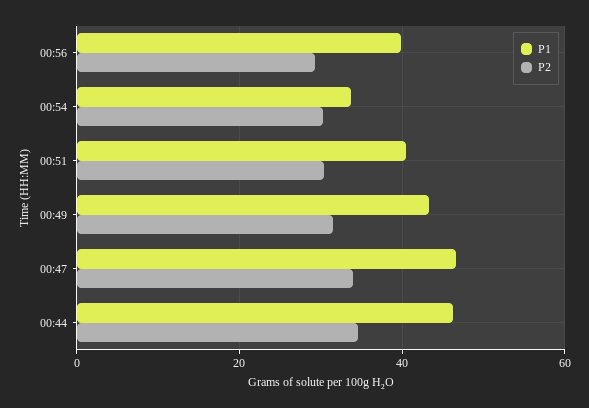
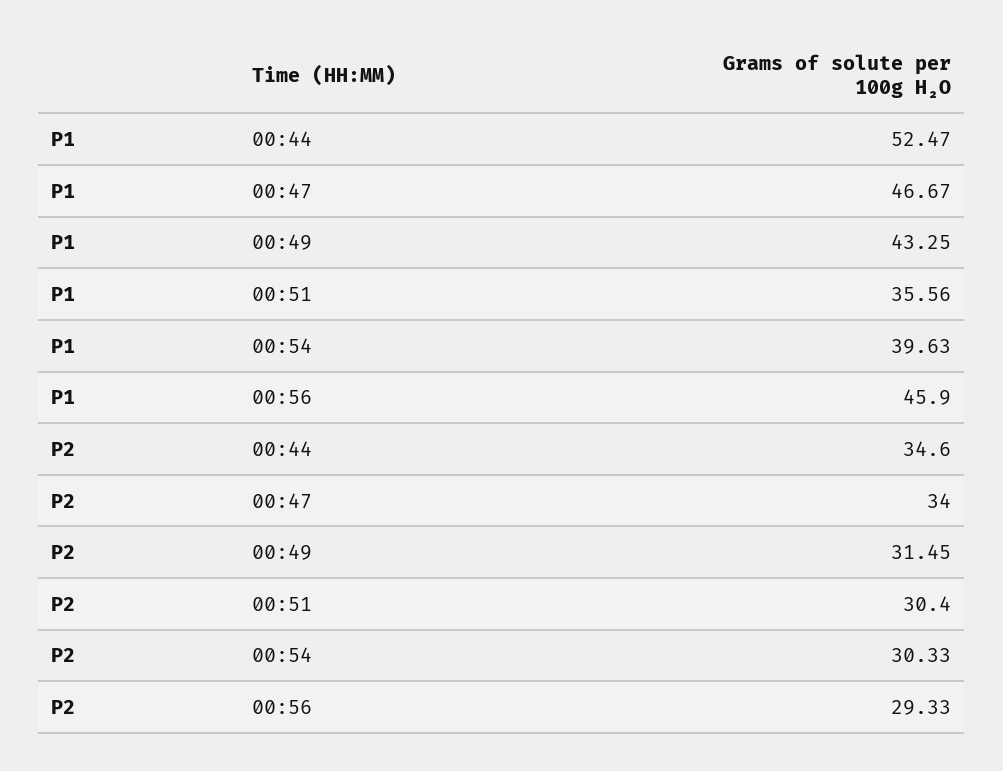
P1, 00:56: 40 -> 45.9
P1, 00:54: 34 -> 39.63
P1, 00:51: 40 -> 35.56
P1, 00:44: 46 -> 52.47

